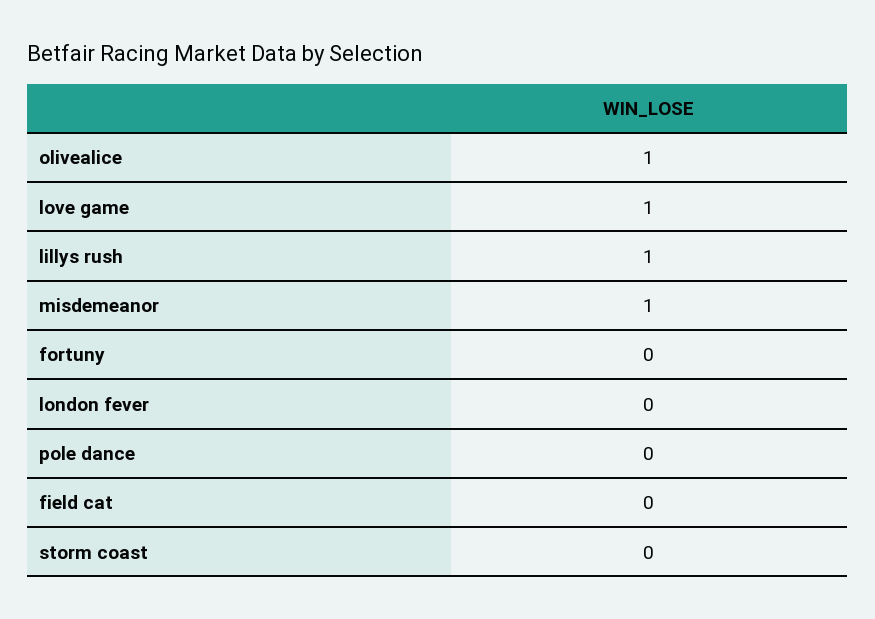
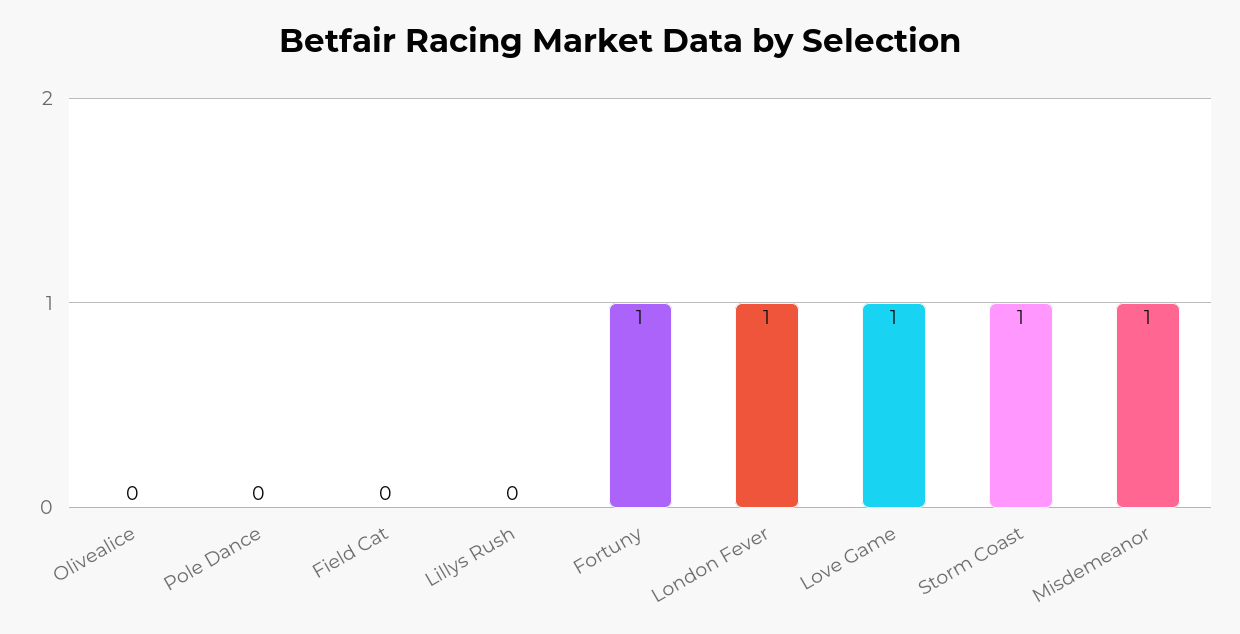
olivealice: 1 -> 0
lillys rush: 1 -> 0
fortuny: 0 -> 1
london fever: 0 -> 1
storm coast: 0 -> 1

